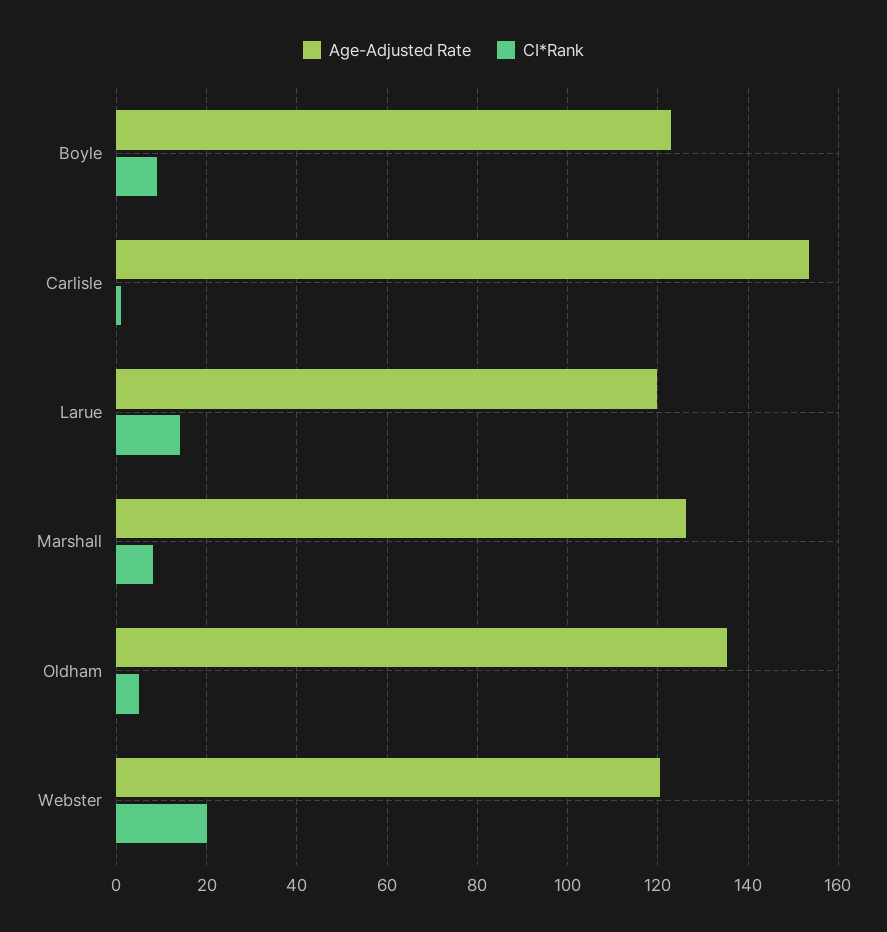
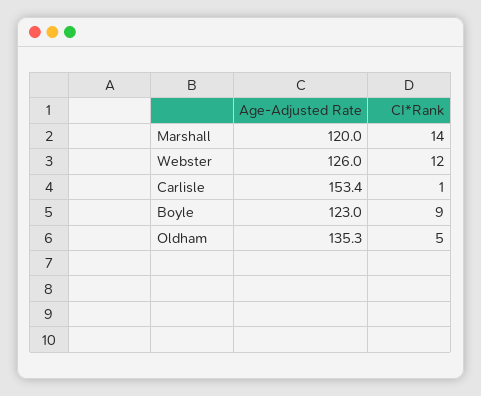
Age-Adjusted Rate, Larue: 120 -> none
CI*Rank, Larue: 14 -> none
Age-Adjusted Rate, Marshall: 126 -> 120
CI*Rank, Marshall: 8 -> 14
Age-Adjusted Rate, Webster: 120 -> 126
CI*Rank, Webster: 20 -> 12

